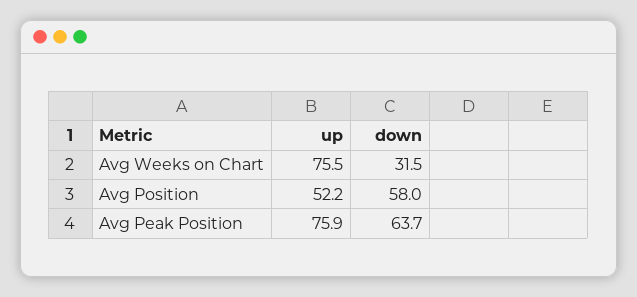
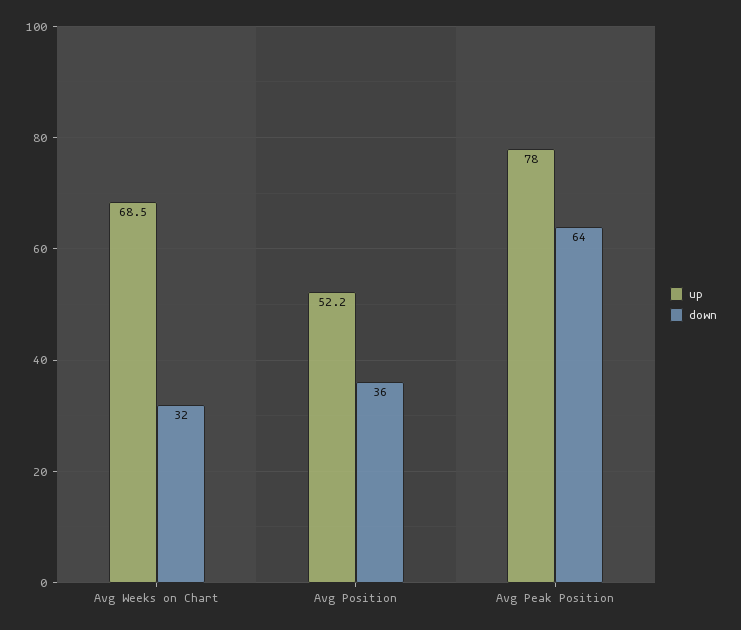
up, Avg Weeks on Chart: 75.5 -> 68.5
down, Avg Position: 58 -> 36
up, Avg Peak Position: 75.9 -> 78

